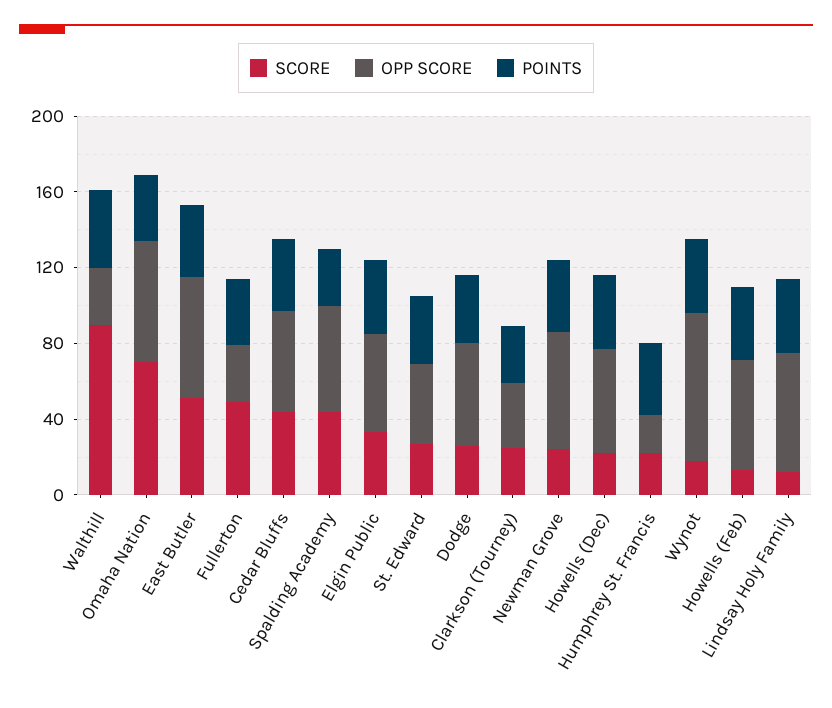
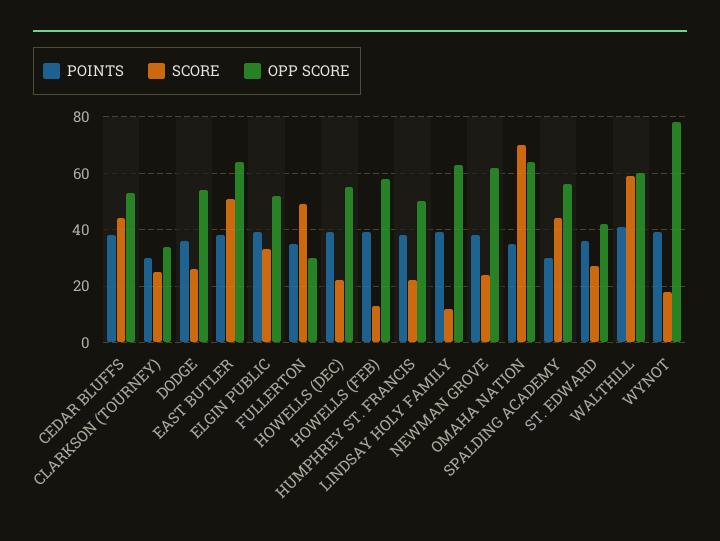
SCORE, Walthill: 90 -> 60
OPP SCORE, Walthill: 30 -> 60
OPP SCORE, Humphrey St. Francis: 20 -> 50

